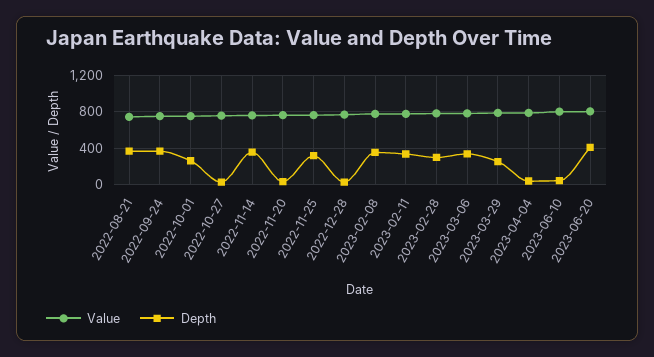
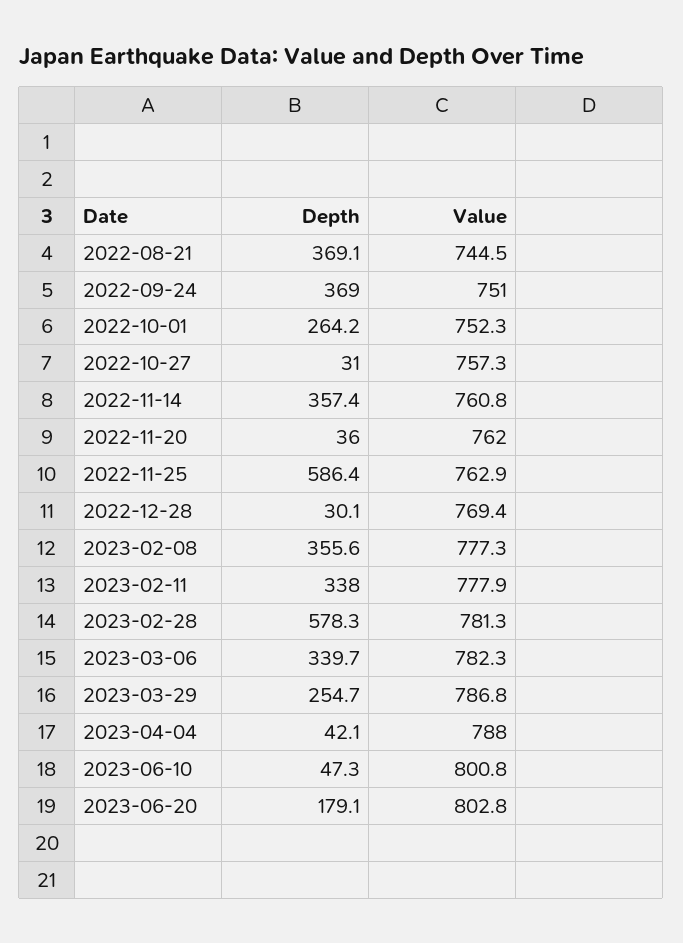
Depth, 2022-11-25: 300 -> 586.4
Depth, 2023-02-28: 300 -> 578.3
Depth, 2023-06-20: 400 -> 179.1

